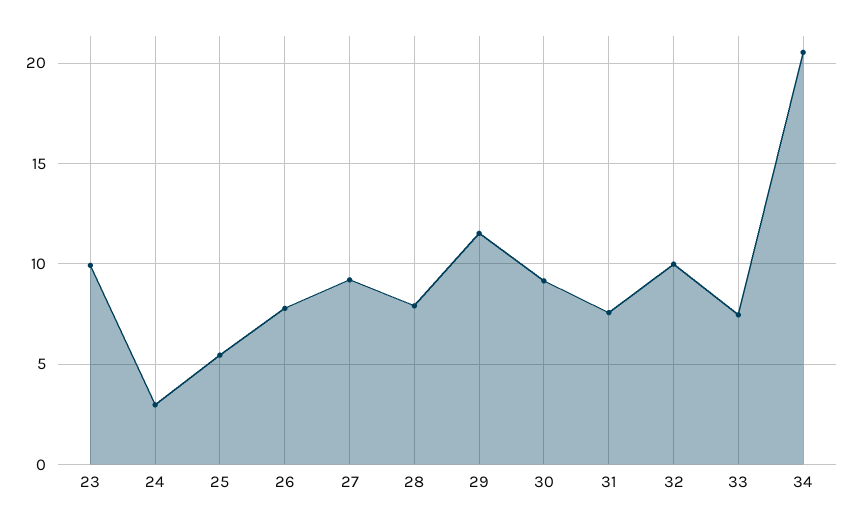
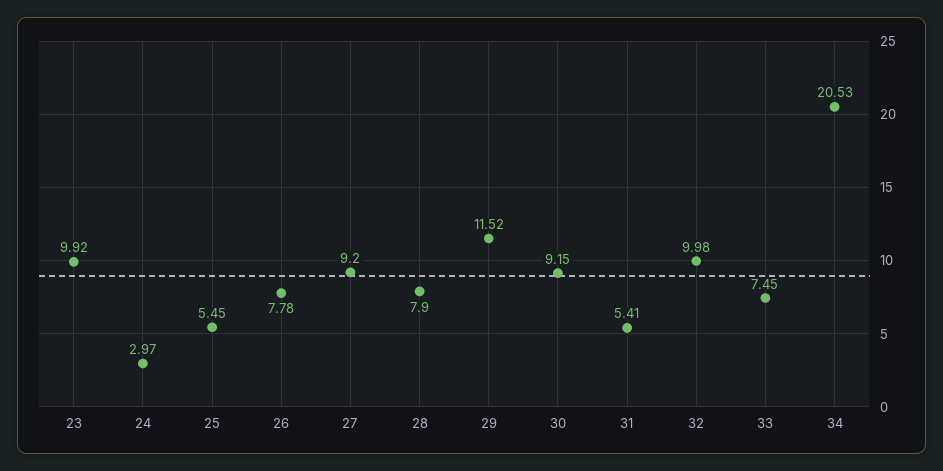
31: 7.5 -> 5.41

